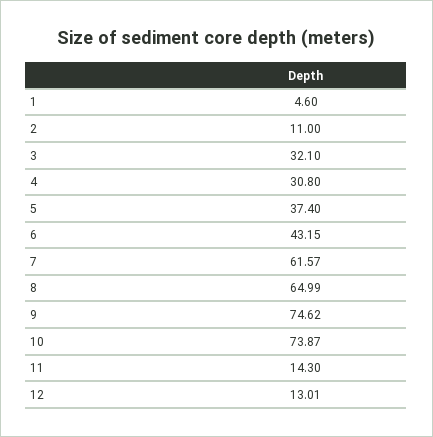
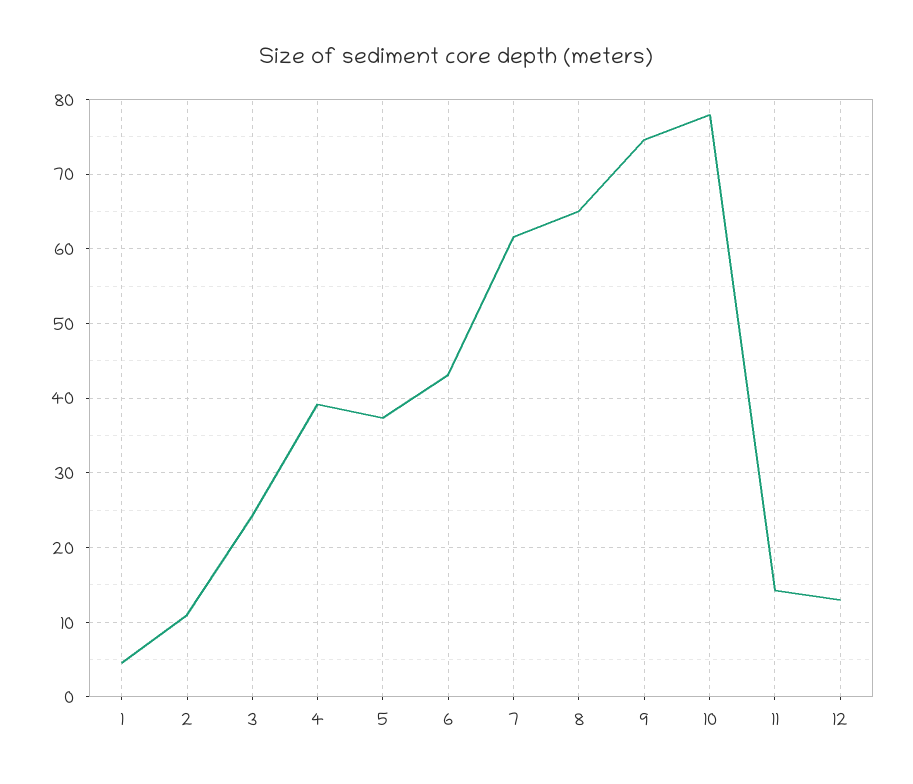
3: 32.1 -> 24
4: 30.8 -> 39
10: 73.87 -> 78

